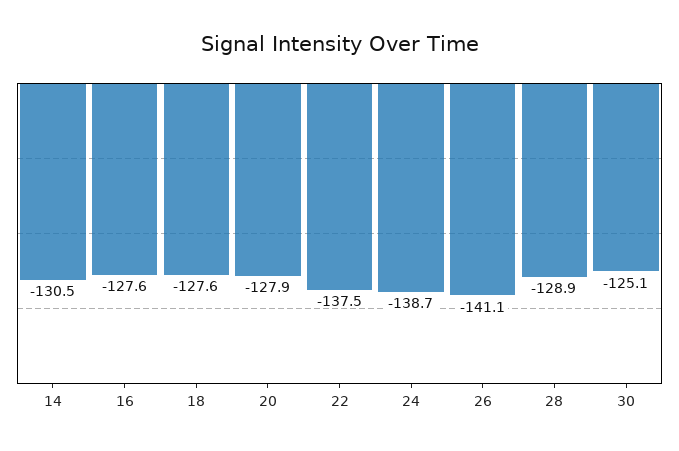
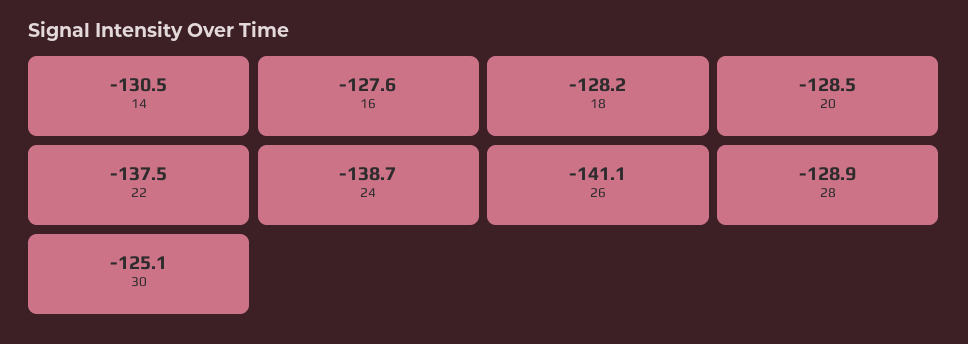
18: -127.6 -> -128.2
20: -127.9 -> -128.5

